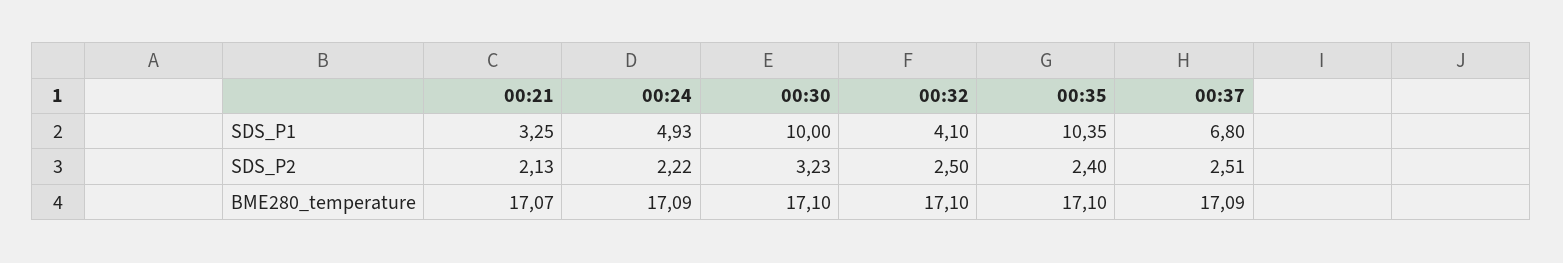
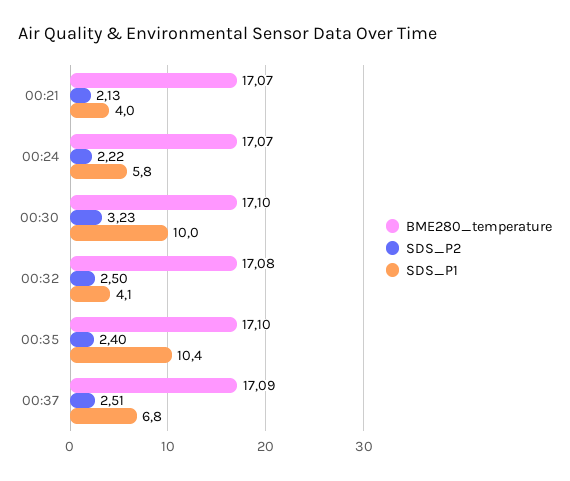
SDS_P1, 00:21: 3.25 -> 4
SDS_P1, 00:24: 4.93 -> 5.8
BME280_temperature, 00:24: 17.09 -> 17.07
BME280_temperature, 00:32: 17.1 -> 17.08

